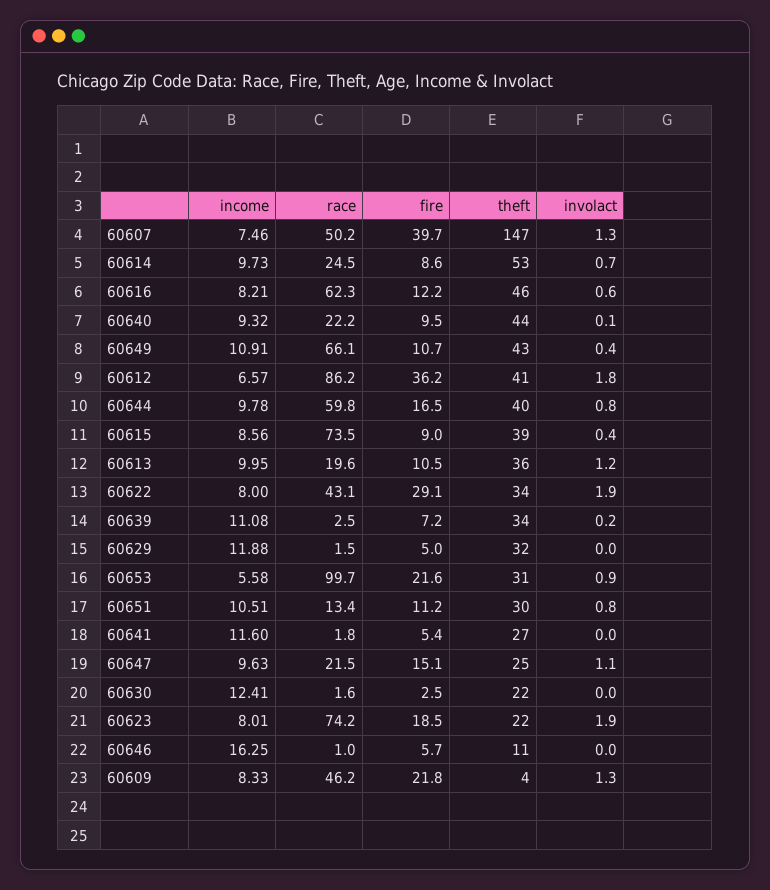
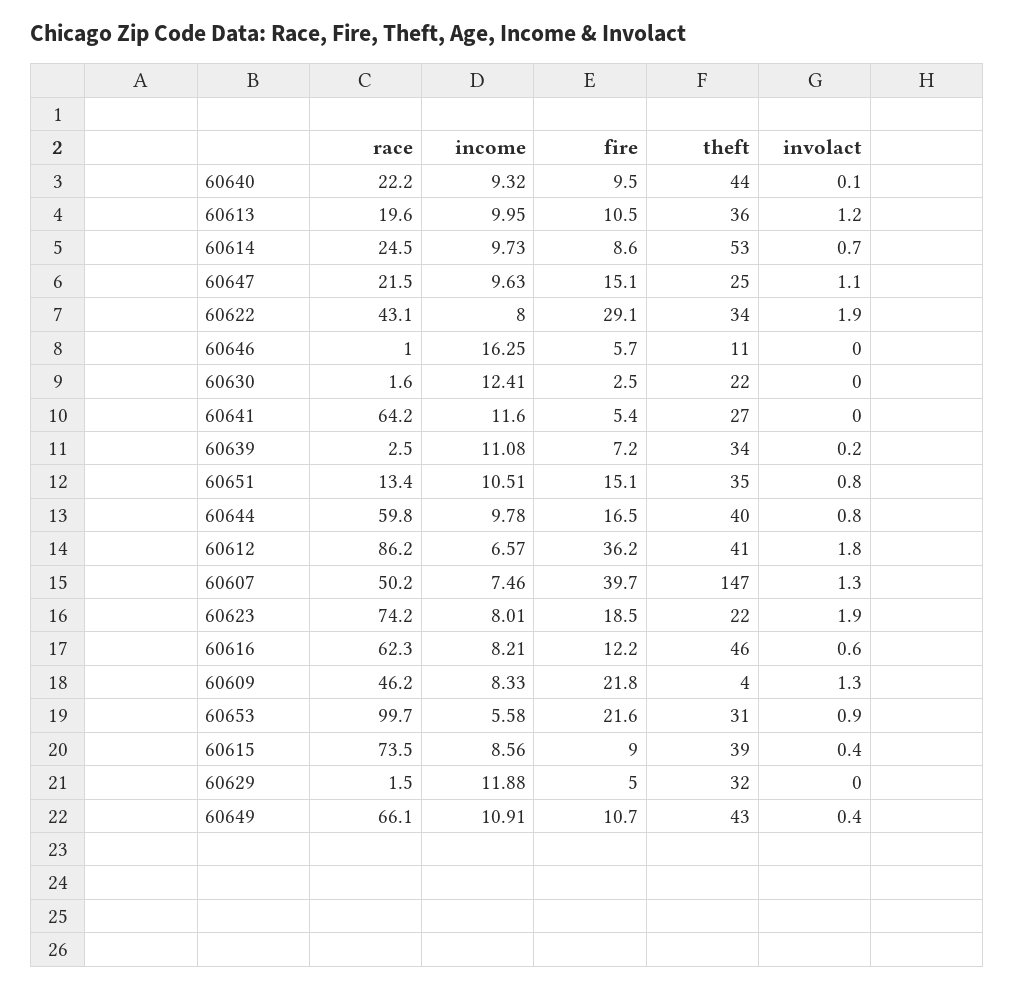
fire, 60651: 11.2 -> 15.1
theft, 60651: 30 -> 35
race, 60641: 1.8 -> 64.2

